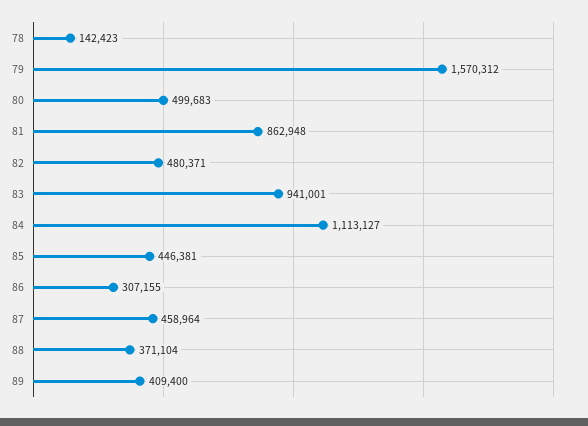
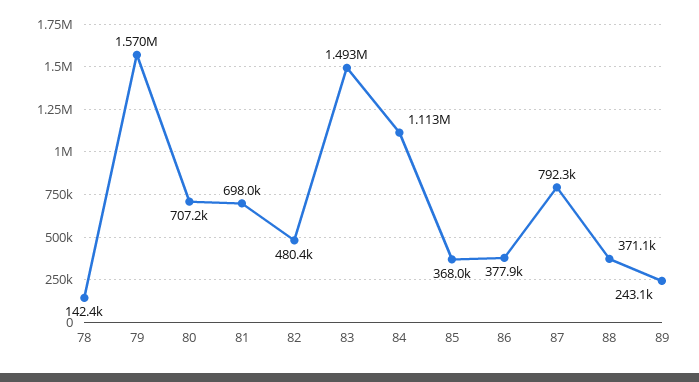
80: 499683 -> 707200
81: 862948 -> 698000
83: 941001 -> 1493000
85: 446381 -> 368000
86: 307155 -> 377900
87: 458964 -> 792300
89: 409400 -> 243100

